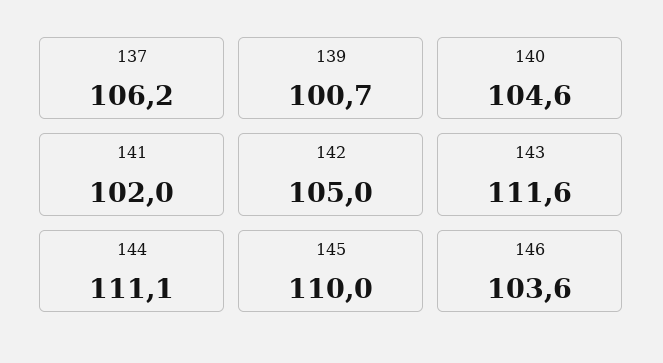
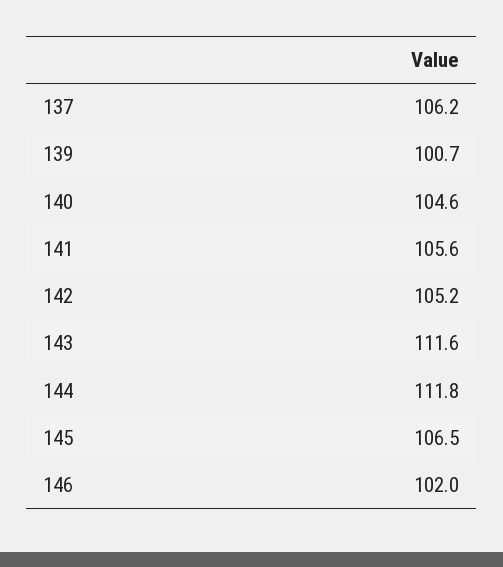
141: 102 -> 105.6
142: 105 -> 105.2
144: 111.1 -> 111.8
145: 110 -> 106.5
146: 103.6 -> 102

